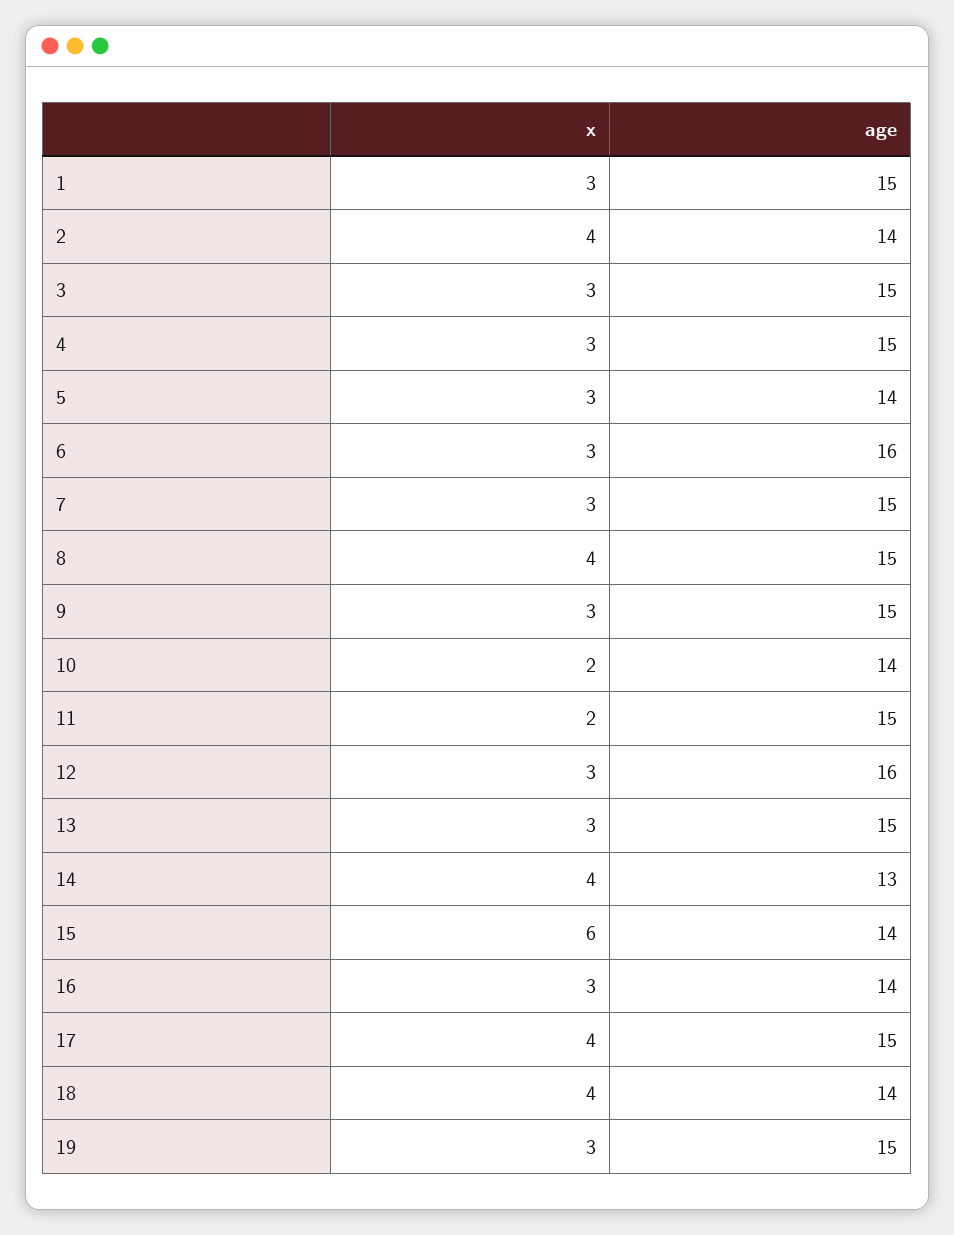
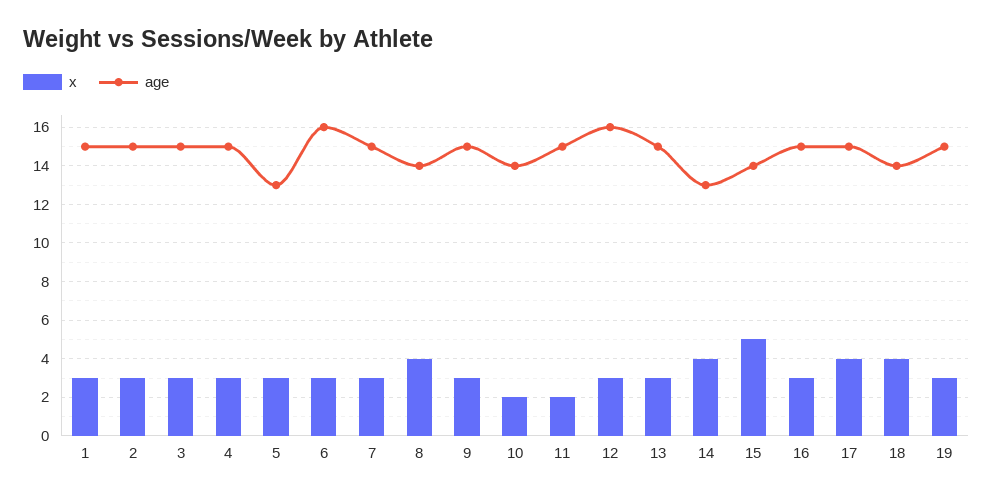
x, 2: 4 -> 3
age, 2: 14 -> 15
age, 5: 14 -> 13
age, 8: 15 -> 14
x, 15: 6 -> 5
age, 16: 14 -> 15

